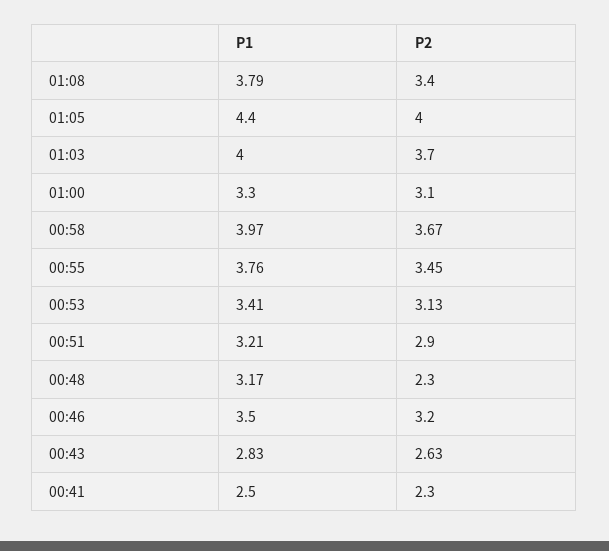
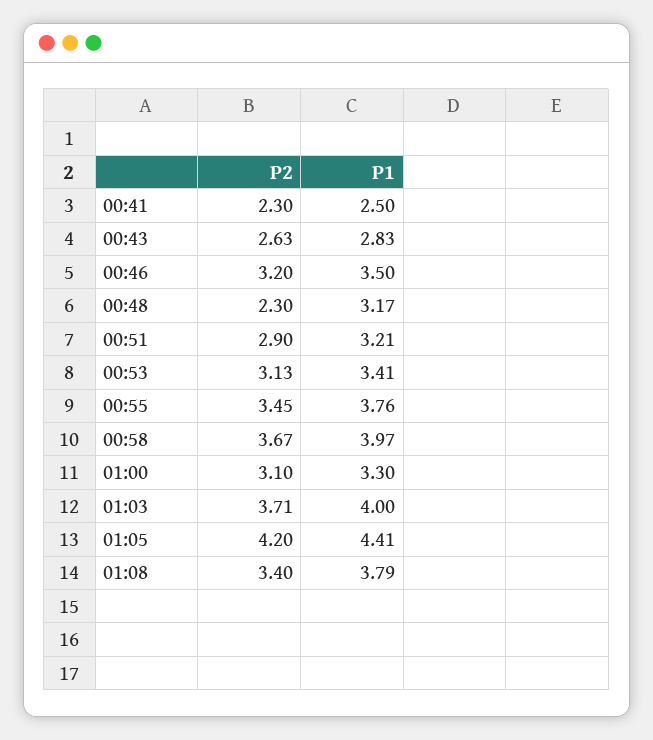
P1, 01:05: 4.4 -> 4.41
P2, 01:05: 4 -> 4.2
P2, 01:03: 3.7 -> 3.71

